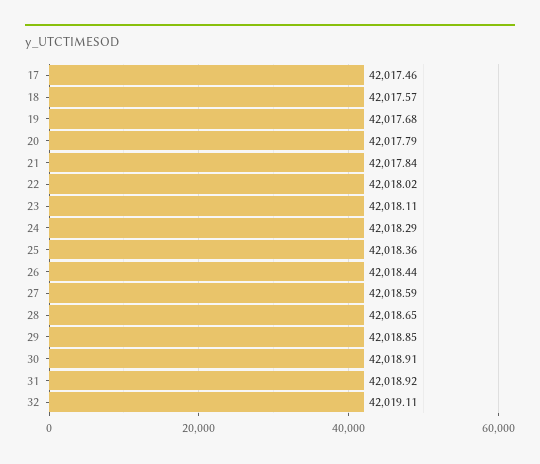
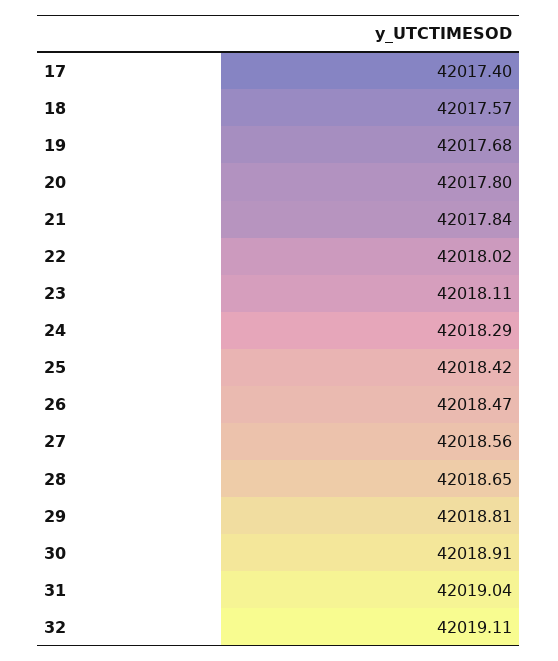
17: 42017.46 -> 42017.4
20: 42017.79 -> 42017.8
25: 42018.36 -> 42018.42
26: 42018.44 -> 42018.47
27: 42018.59 -> 42018.56
29: 42018.85 -> 42018.81
31: 42018.92 -> 42019.04

